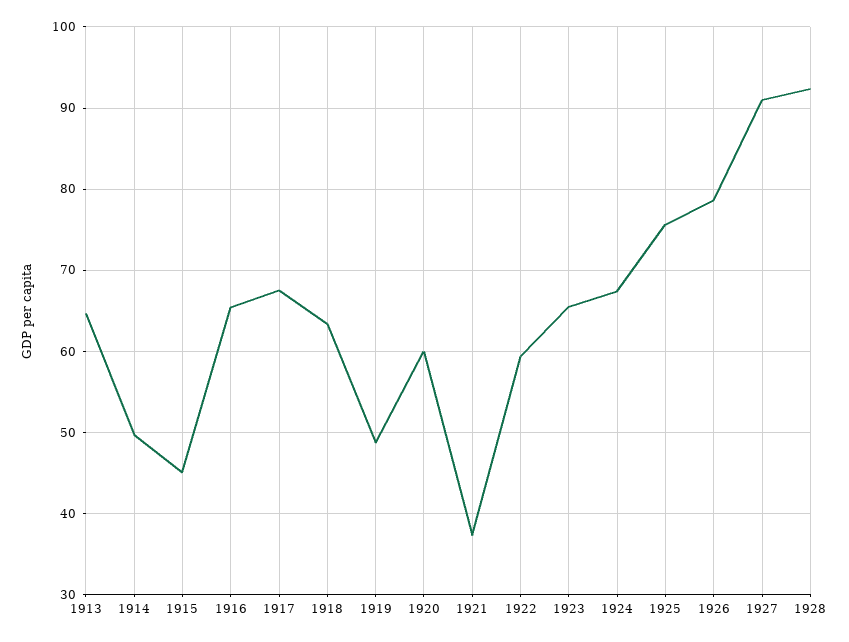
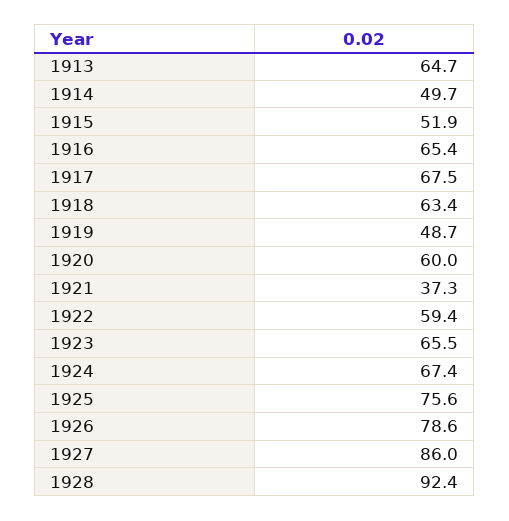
1915: 45 -> 51.9
1927: 91 -> 86

